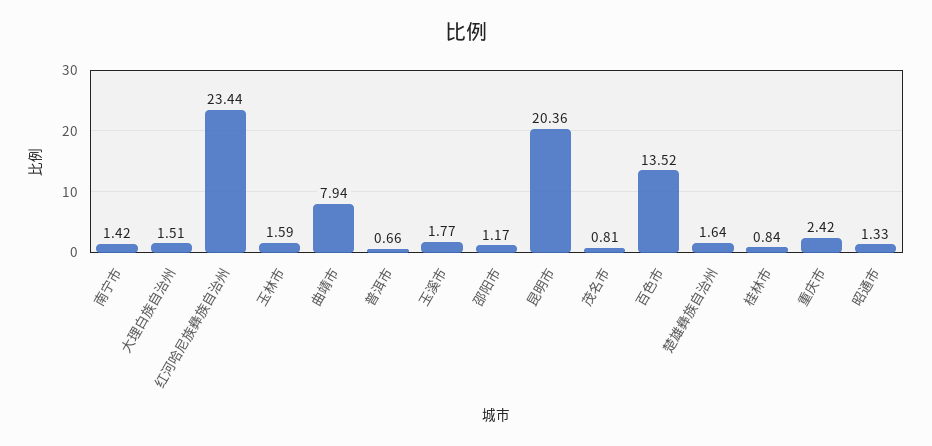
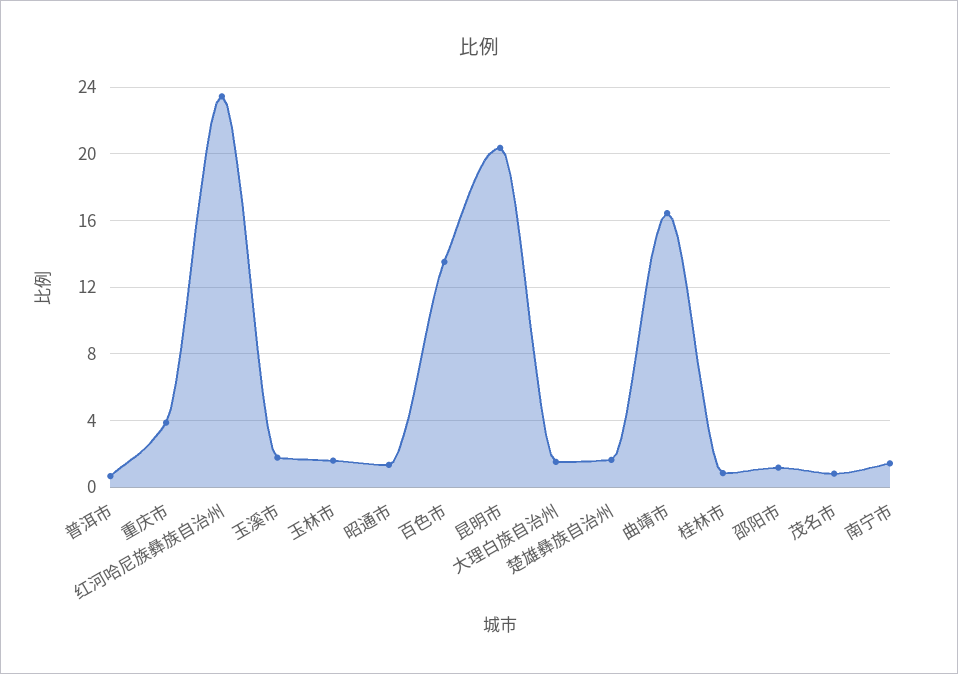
曲靖市: 7.94 -> 16.5
重庆市: 2.42 -> 4

